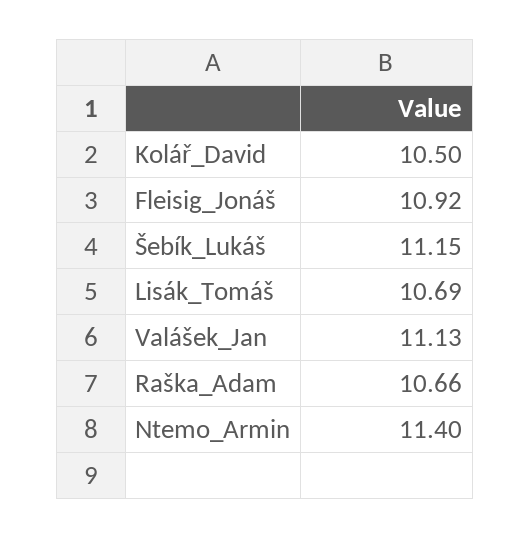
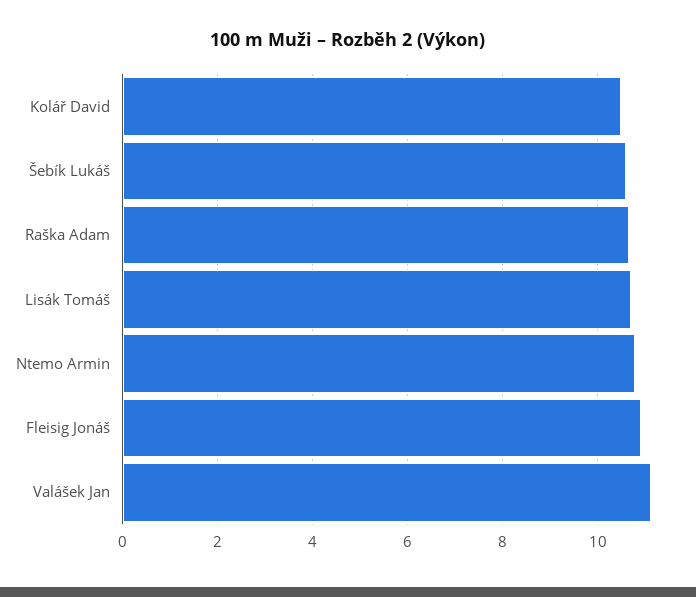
Šebík_Lukáš: 11.15 -> 10.6
Ntemo_Armin: 11.4 -> 10.8

